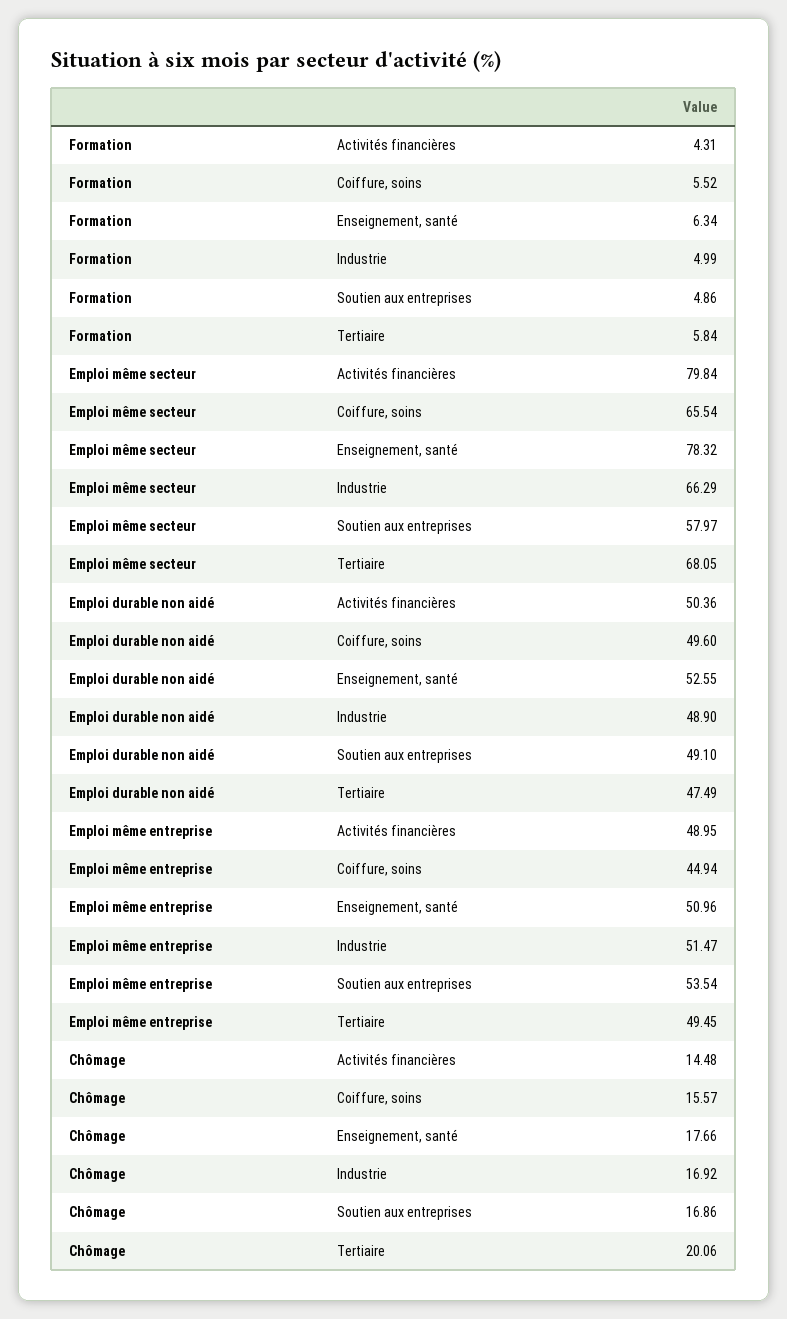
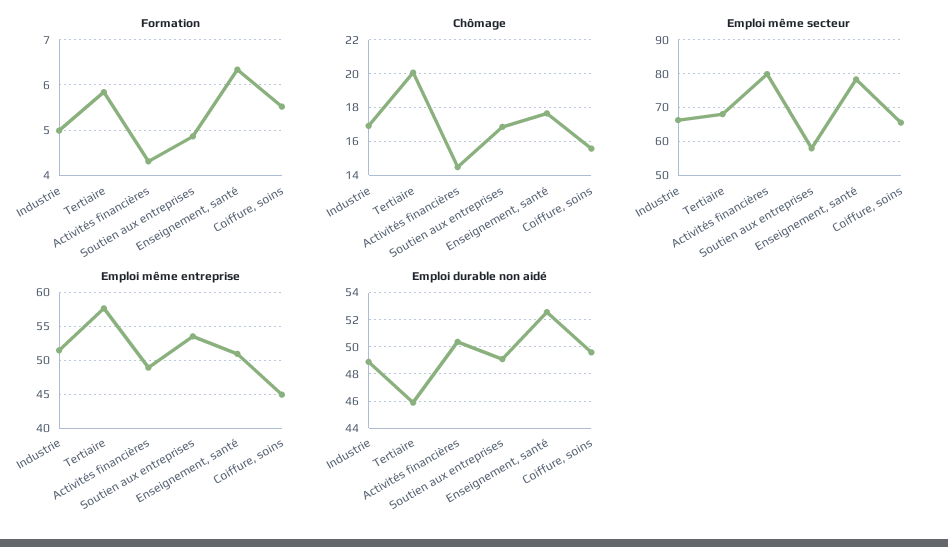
Emploi durable non aidé, Tertiaire: 47.49 -> 46
Emploi même entreprise, Tertiaire: 49.45 -> 58

